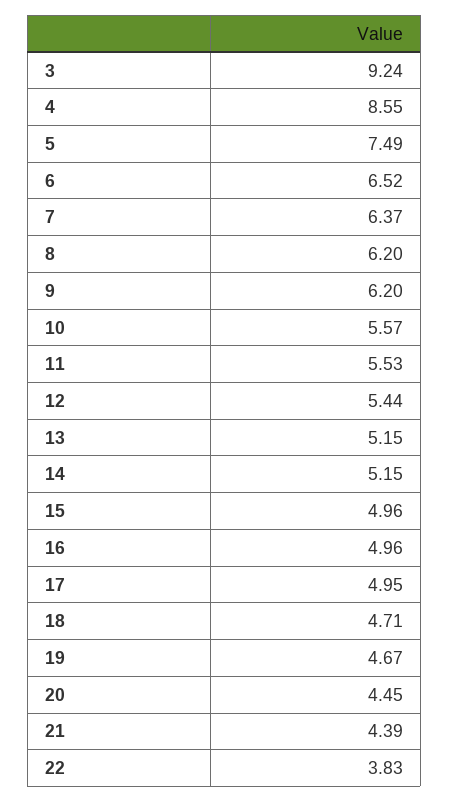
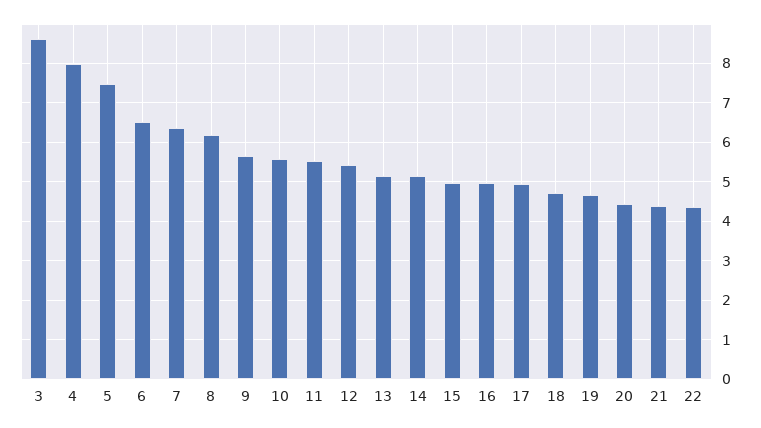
3: 9.24 -> 8.6
4: 8.55 -> 8
9: 6.2 -> 5.6
22: 3.83 -> 4.4

